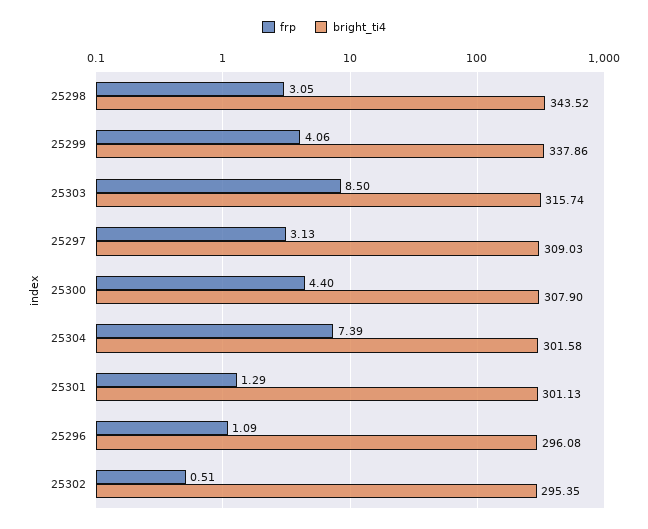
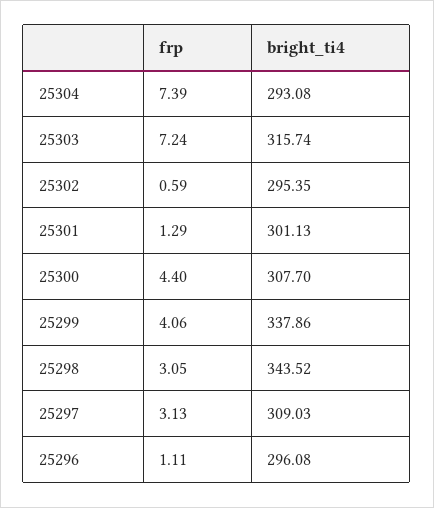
frp, 25303: 8.5 -> 7.24
bright_ti4, 25300: 307.9 -> 307.7
bright_ti4, 25304: 301.58 -> 293.08
frp, 25296: 1.09 -> 1.11
frp, 25302: 0.51 -> 0.59

